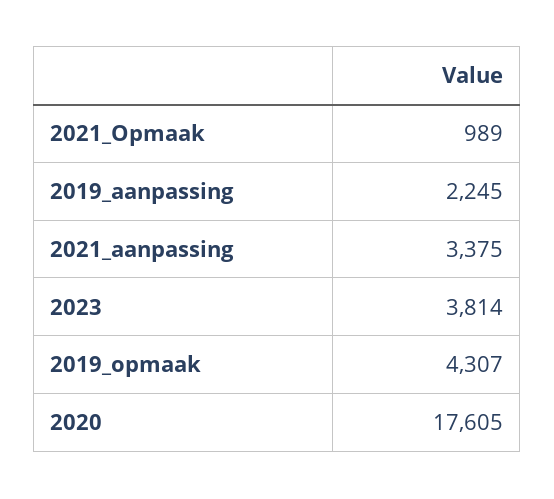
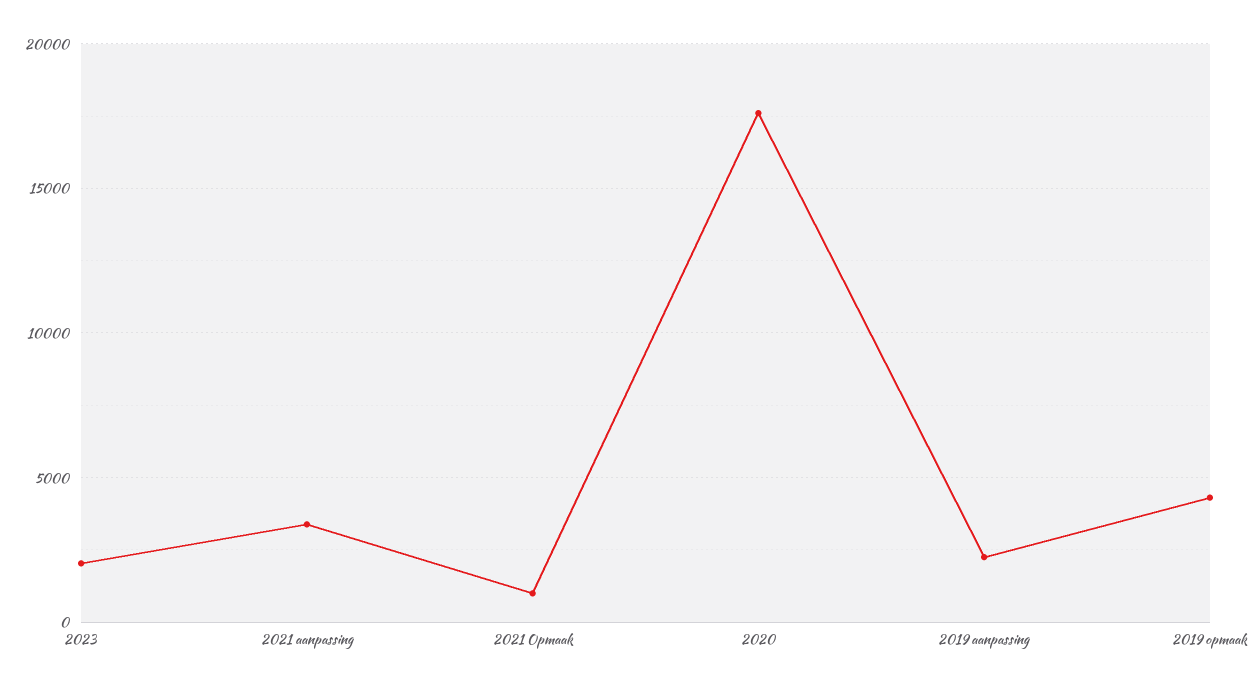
2023: 3814 -> 2000

